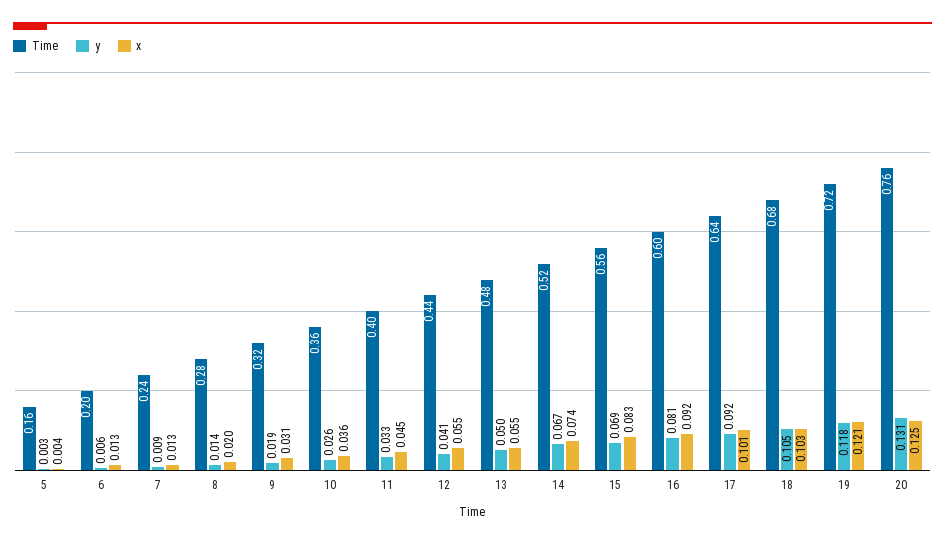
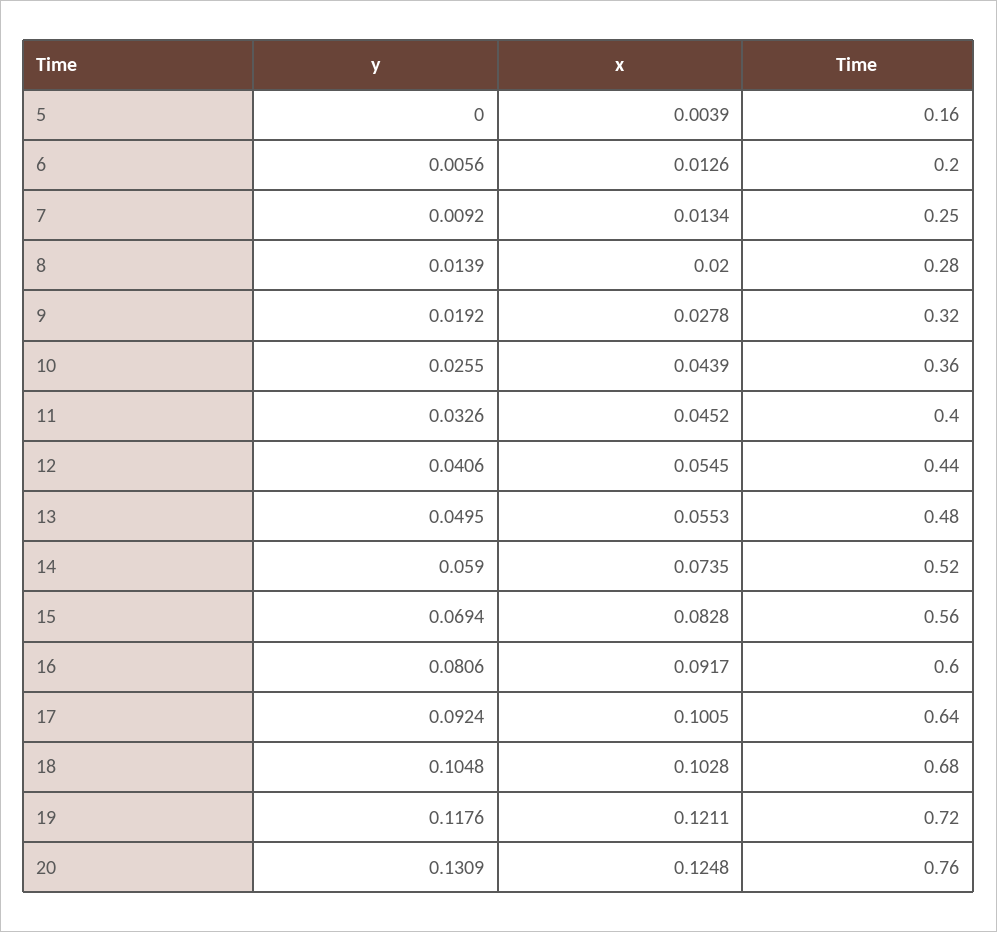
y, 5: 0.003 -> 0
Time, 7: 0.24 -> 0.25
x, 9: 0.031 -> 0.0278
x, 10: 0.036 -> 0.0439
y, 14: 0.067 -> 0.059

